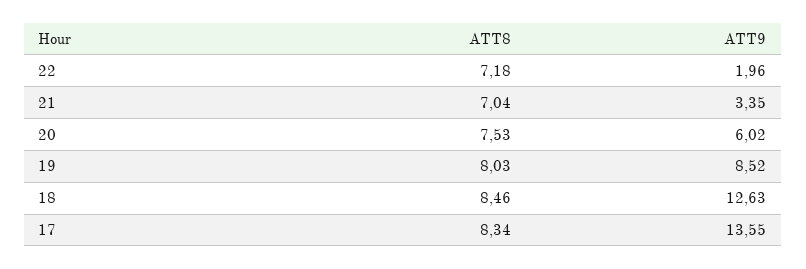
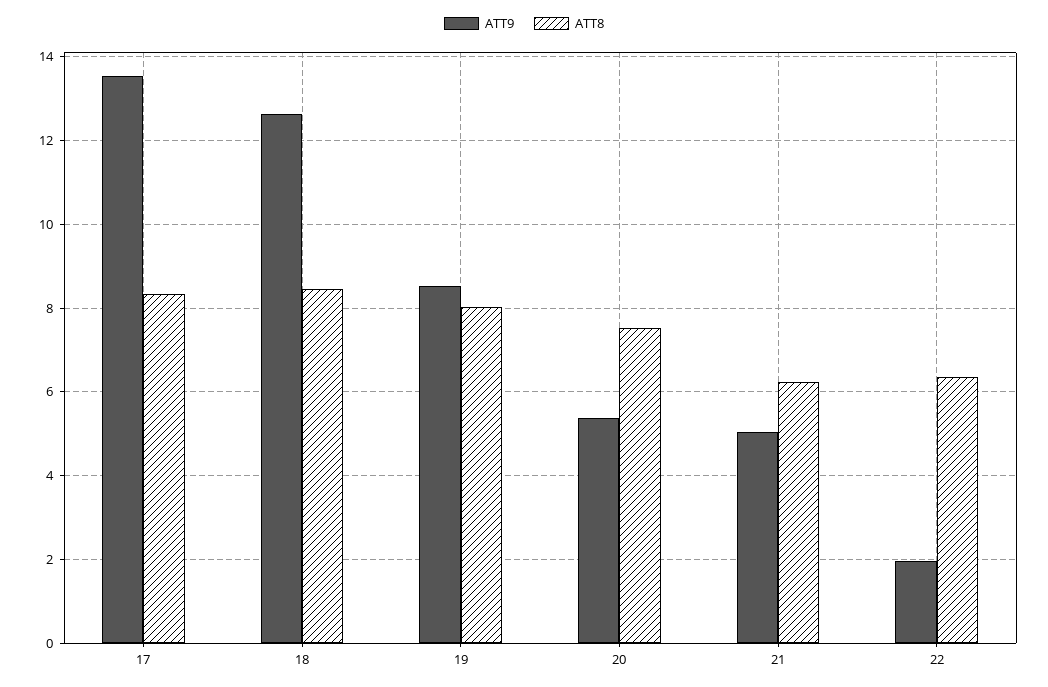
ATT8, 22: 7.18 -> 6.4
ATT8, 21: 7.04 -> 6.2
ATT9, 21: 3.35 -> 5
ATT9, 20: 6.02 -> 5.4

